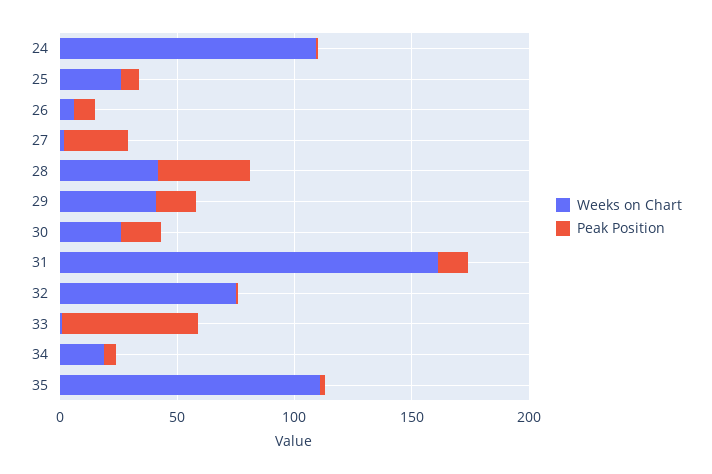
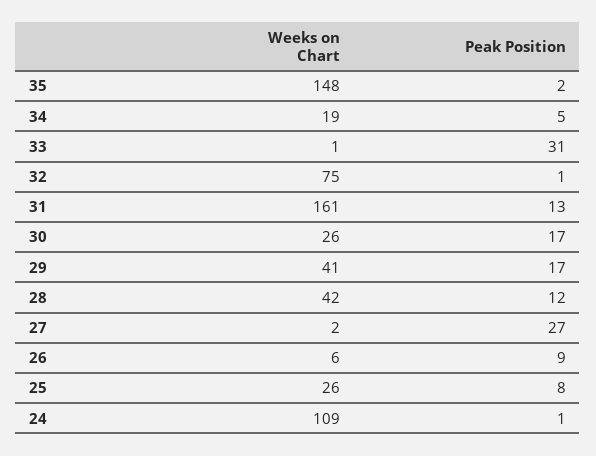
Peak Position, 28: 40 -> 12
Peak Position, 33: 60 -> 31
Weeks on Chart, 35: 110 -> 148

